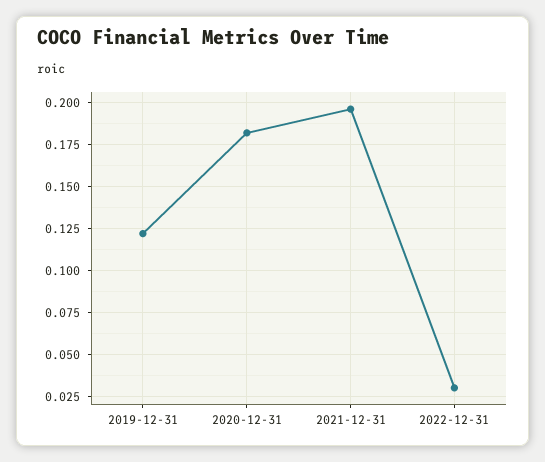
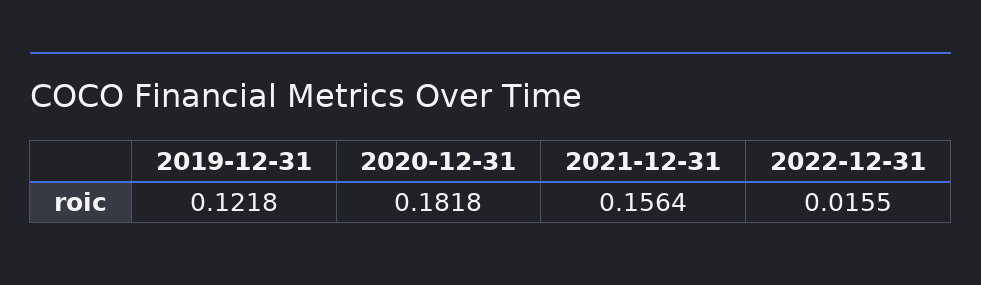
2021-12-31: 0.195 -> 0.1564
2022-12-31: 0.03 -> 0.0155

